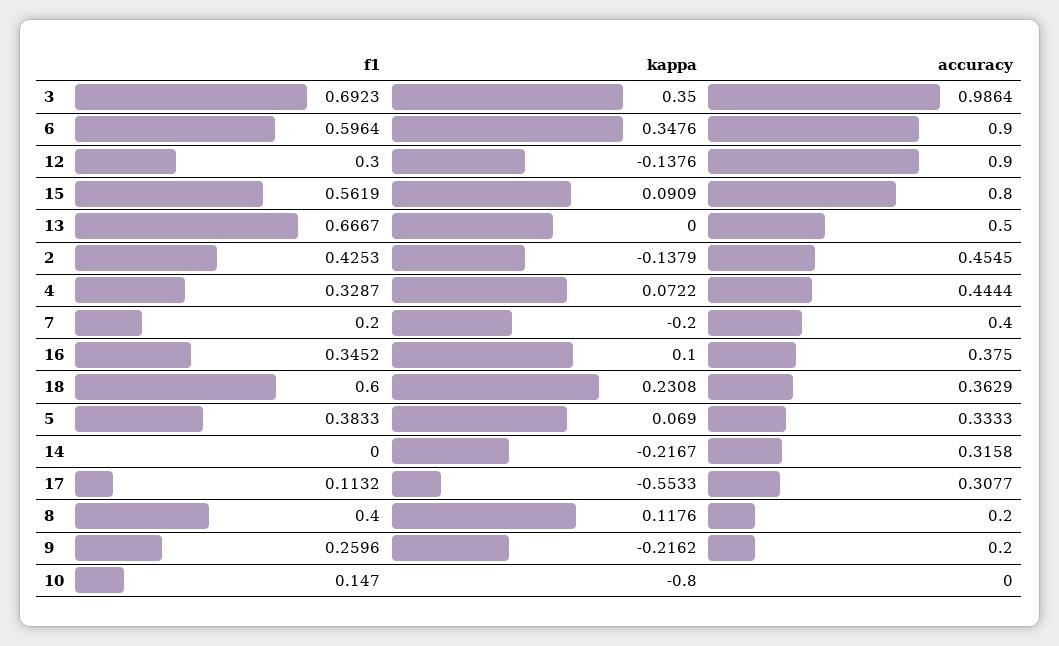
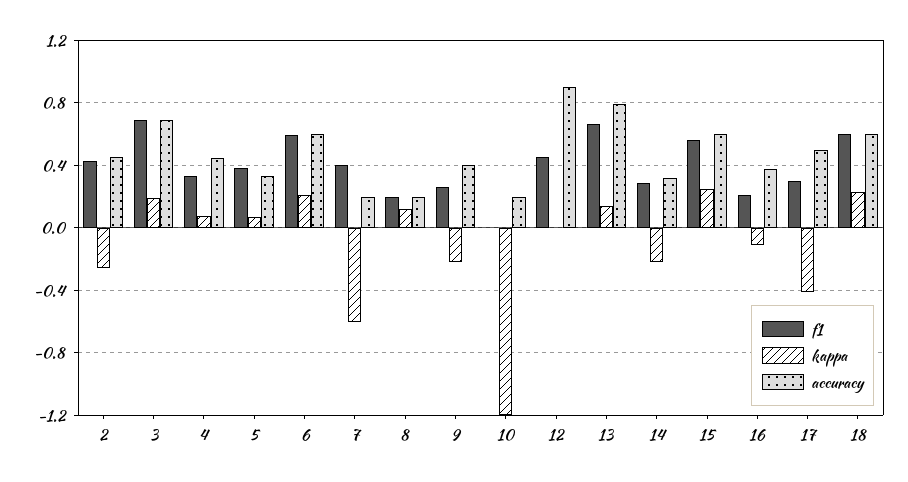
kappa, 3: 0.35 -> 0.2
accuracy, 3: 0.9864 -> 0.7
kappa, 6: 0.3476 -> 0.2
accuracy, 6: 0.9 -> 0.6
f1, 12: 0.3 -> 0.45
kappa, 12: -0.1376 -> 0
kappa, 15: 0.0909 -> 0.25
accuracy, 15: 0.8 -> 0.6
kappa, 13: 0 -> 0.15
accuracy, 13: 0.5 -> 0.8
kappa, 2: -0.1379 -> -0.25
f1, 7: 0.2 -> 0.4
kappa, 7: -0.2 -> -0.6
accuracy, 7: 0.4 -> 0.2
f1, 16: 0.3452 -> 0.2
kappa, 16: 0.1 -> -0.1
accuracy, 18: 0.3629 -> 0.6
f1, 14: 0 -> 0.3
f1, 17: 0.1132 -> 0.3
kappa, 17: -0.5533 -> -0.4
accuracy, 17: 0.3077 -> 0.5
f1, 8: 0.4 -> 0.2
accuracy, 9: 0.2 -> 0.4
f1, 10: 0.147 -> 0
kappa, 10: -0.8 -> -1.2
accuracy, 10: 0 -> 0.2

